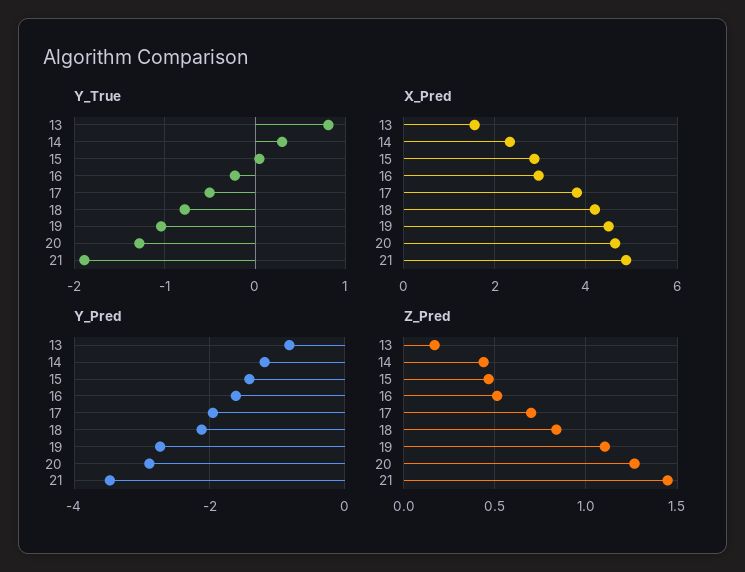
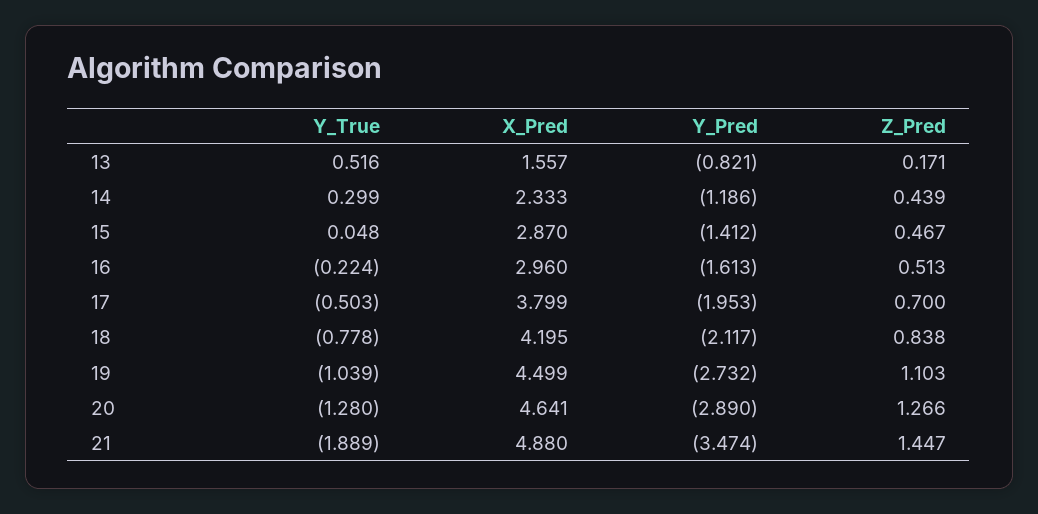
Y_True, 13: 0.8 -> 0.516

